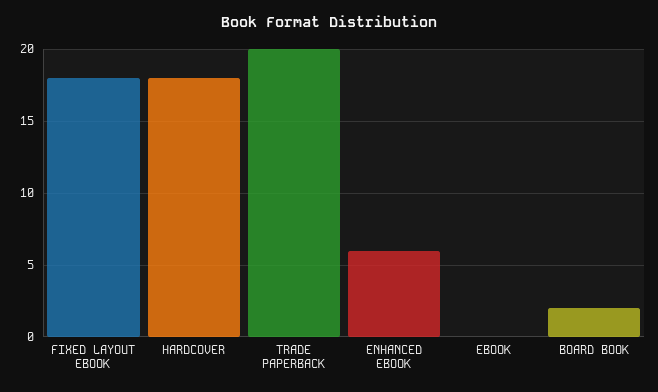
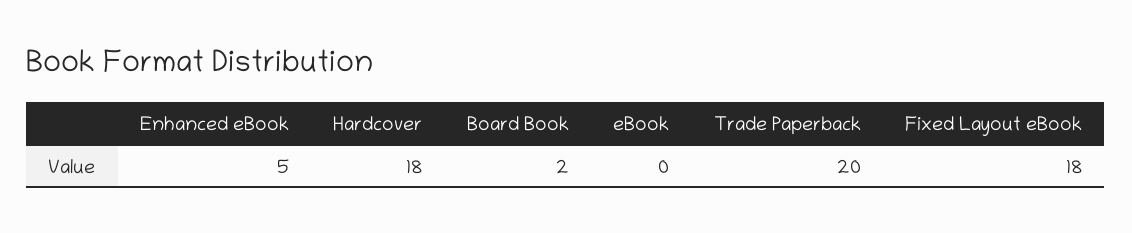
ENHANCED EBOOK: 6 -> 5

